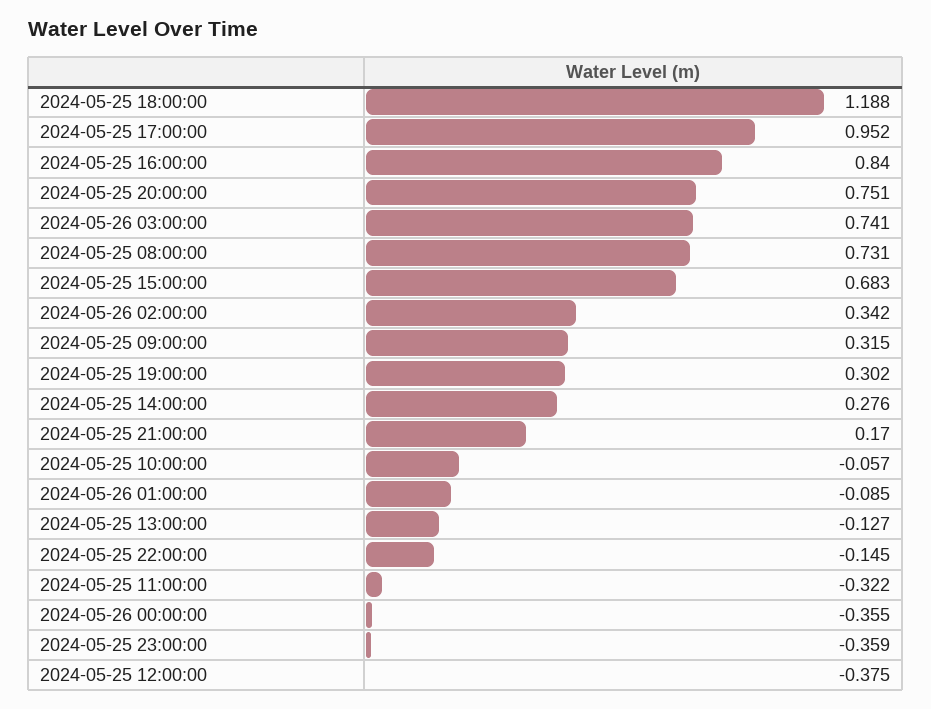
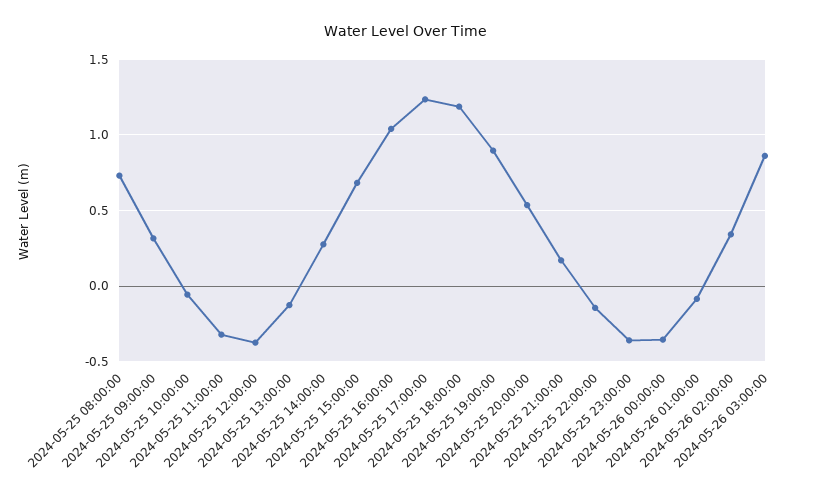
2024-05-25 17:00:00: 0.952 -> 1.25
2024-05-25 16:00:00: 0.84 -> 1.05
2024-05-25 20:00:00: 0.751 -> 0.55
2024-05-26 03:00:00: 0.741 -> 0.85
2024-05-25 19:00:00: 0.302 -> 0.9

